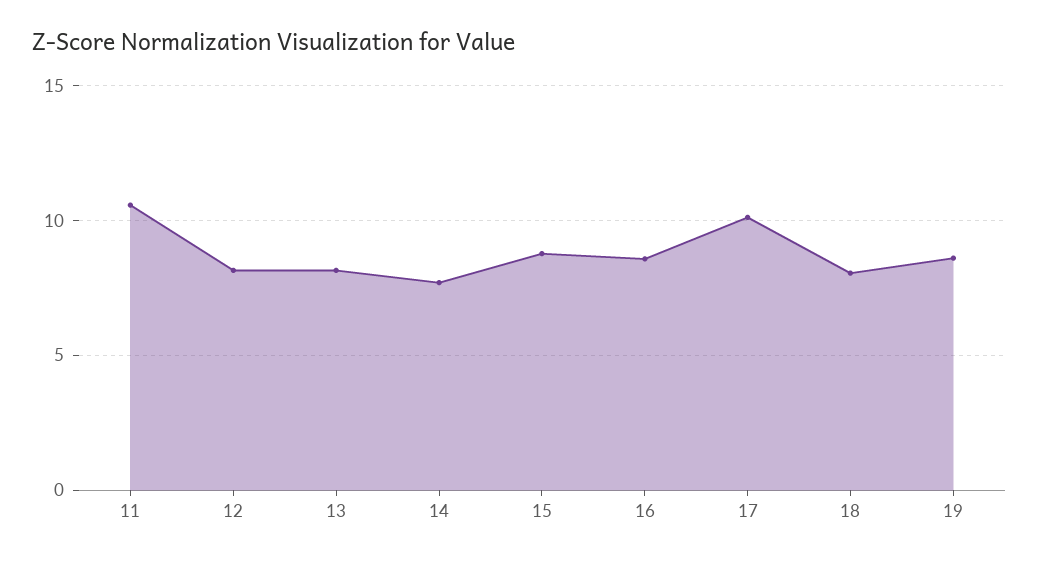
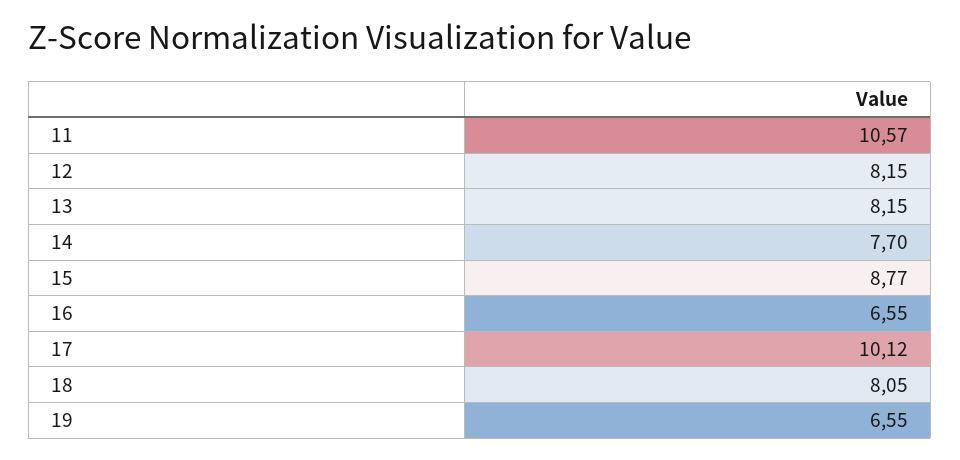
16: 8.5 -> 6.55
19: 8.5 -> 6.55

